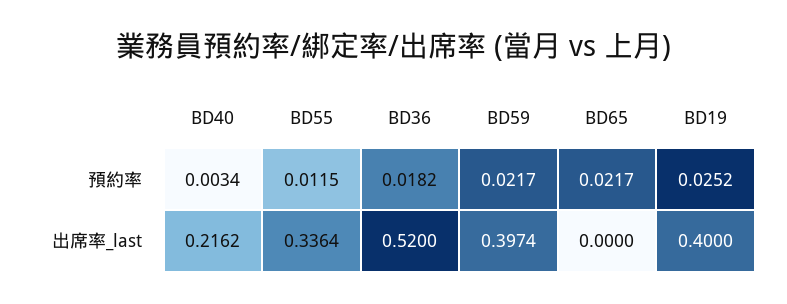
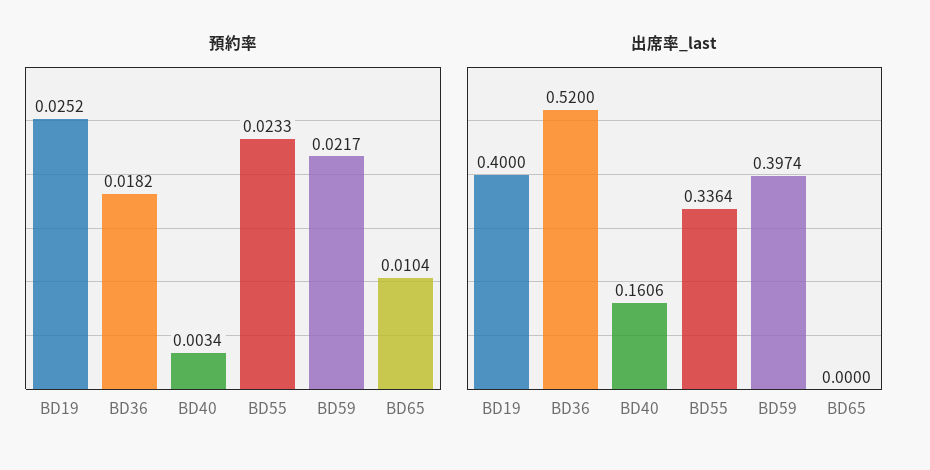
預約率, BD55: 0.0115 -> 0.0233
預約率, BD65: 0.0217 -> 0.0104
出席率_last, BD40: 0.2162 -> 0.1606

